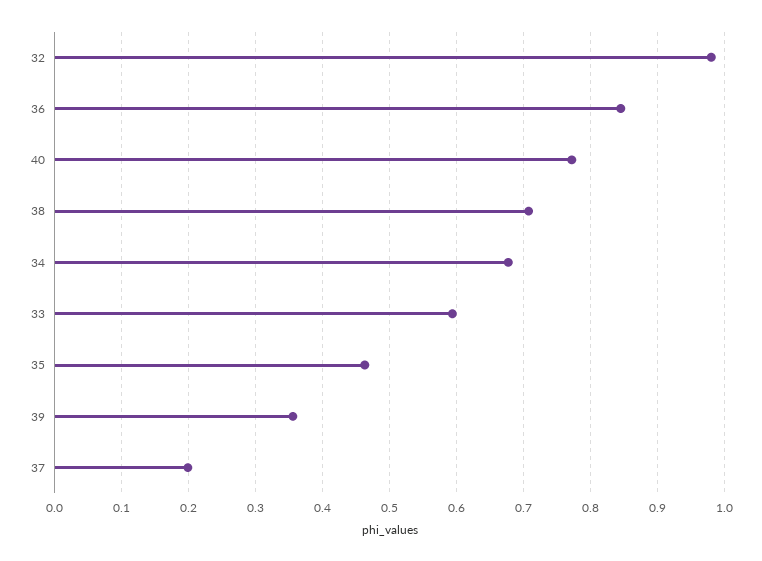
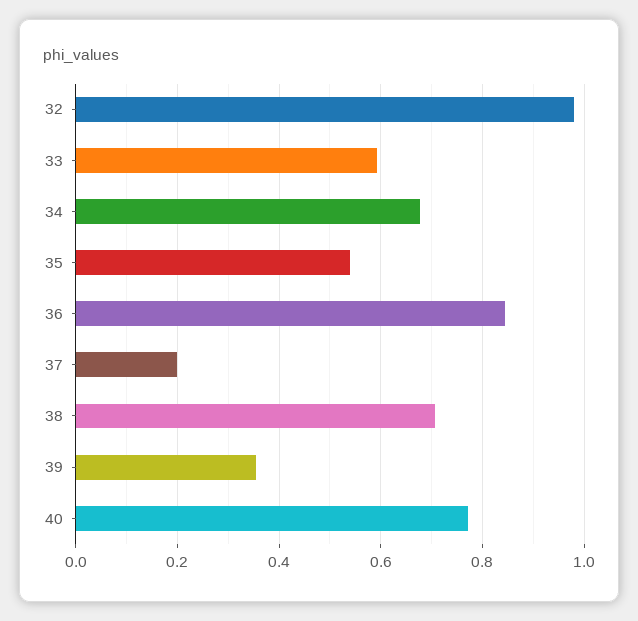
35: 0.46 -> 0.54

